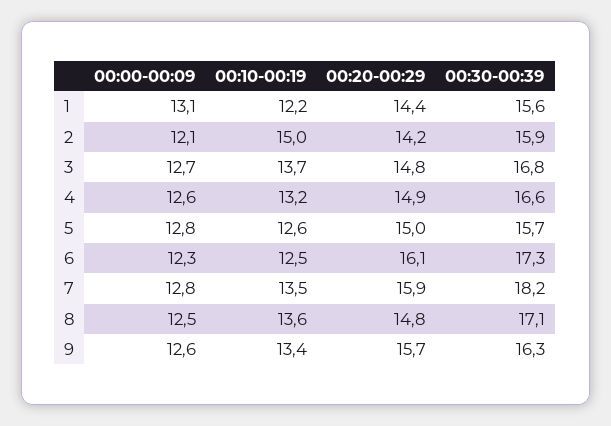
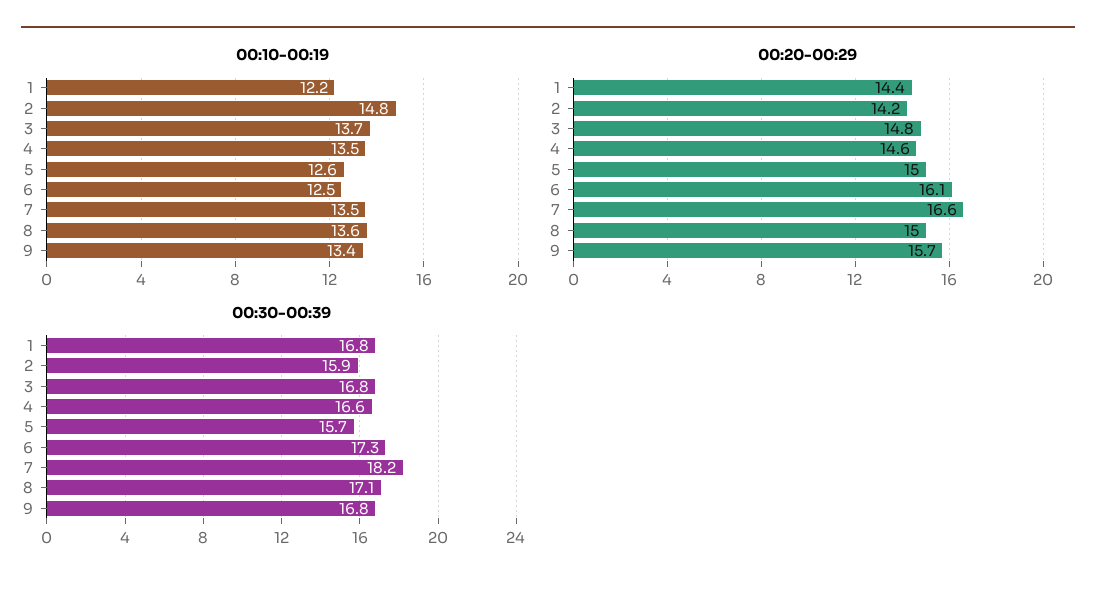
00:00-00:09, 1: 13.1 -> none
00:30-00:39, 1: 15.6 -> 16.8
00:00-00:09, 2: 12.1 -> none
00:10-00:19, 2: 15 -> 14.8
00:00-00:09, 3: 12.7 -> none
00:00-00:09, 4: 12.6 -> none
00:10-00:19, 4: 13.2 -> 13.5
00:20-00:29, 4: 14.9 -> 14.6
00:00-00:09, 5: 12.8 -> none
00:00-00:09, 6: 12.3 -> none
00:00-00:09, 7: 12.8 -> none
00:20-00:29, 7: 15.9 -> 16.6
00:00-00:09, 8: 12.5 -> none
00:20-00:29, 8: 14.8 -> 15
00:00-00:09, 9: 12.6 -> none
00:30-00:39, 9: 16.3 -> 16.8

